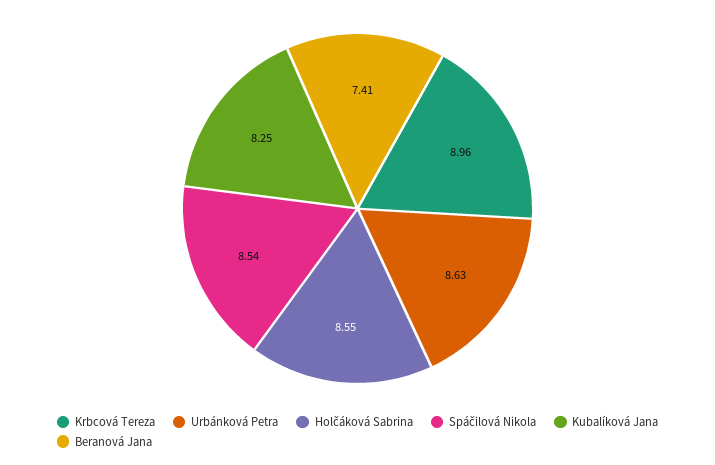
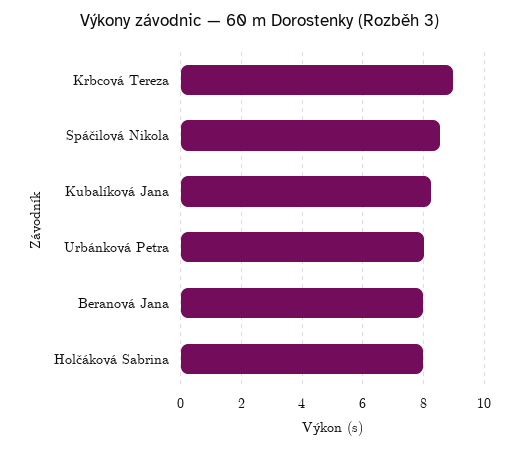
Urbánková Petra: 8.63 -> 8
Holčáková Sabrina: 8.55 -> 8
Beranová Jana: 7.41 -> 8

